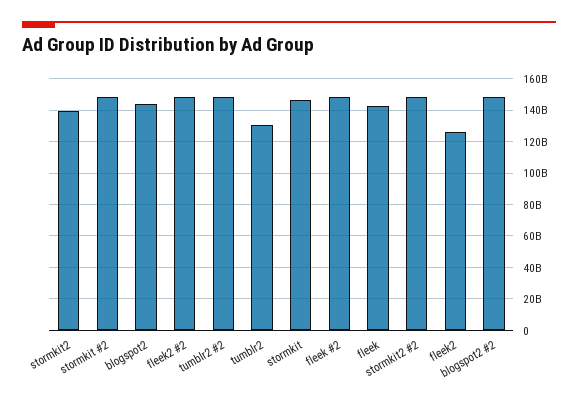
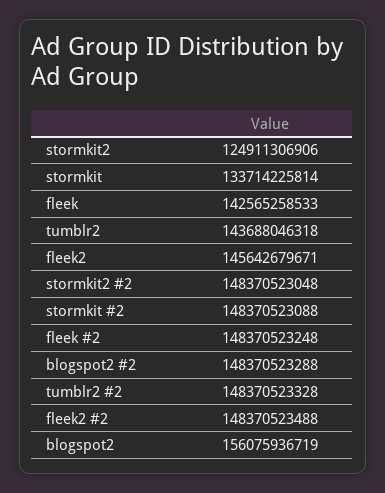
stormkit2: 140000000000 -> 124911306906
blogspot2: 145000000000 -> 156075936719
tumblr2: 130000000000 -> 143688046318
stormkit: 145000000000 -> 133714225814
fleek2: 125000000000 -> 145642679671

